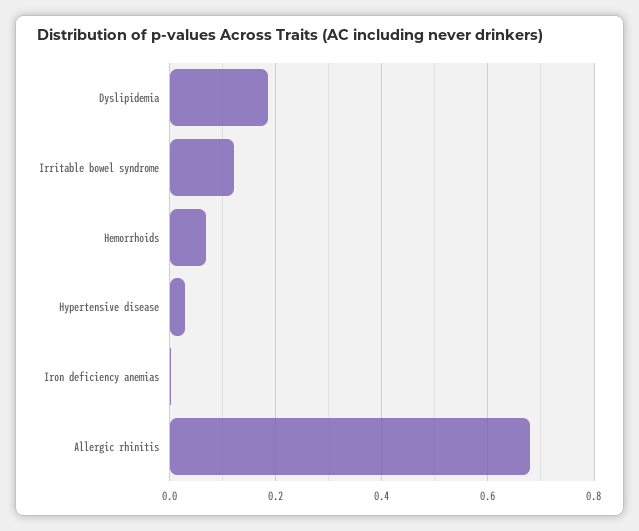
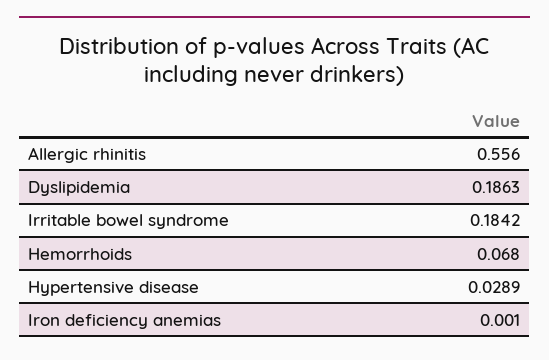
Irritable bowel syndrome: 0.12 -> 0.1842
Allergic rhinitis: 0.68 -> 0.556

